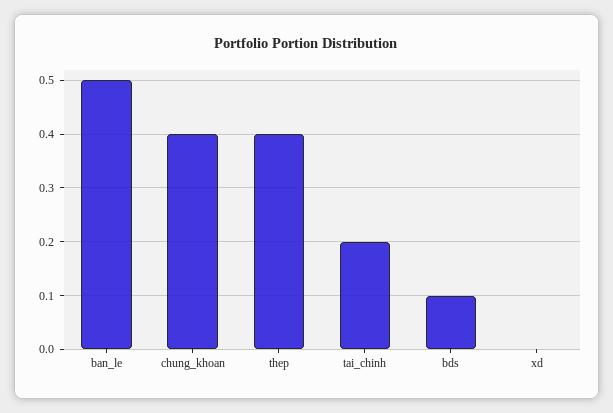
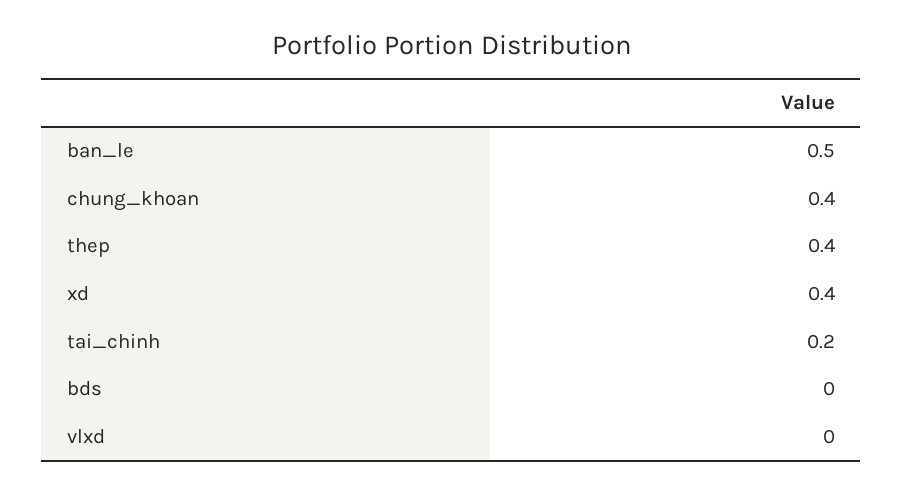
bds: 0.1 -> 0
xd: 0 -> 0.4
vlxd: none -> 0

